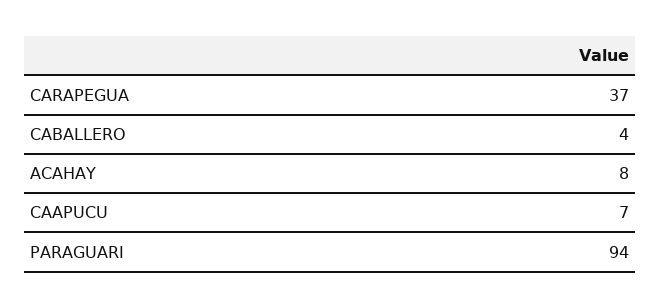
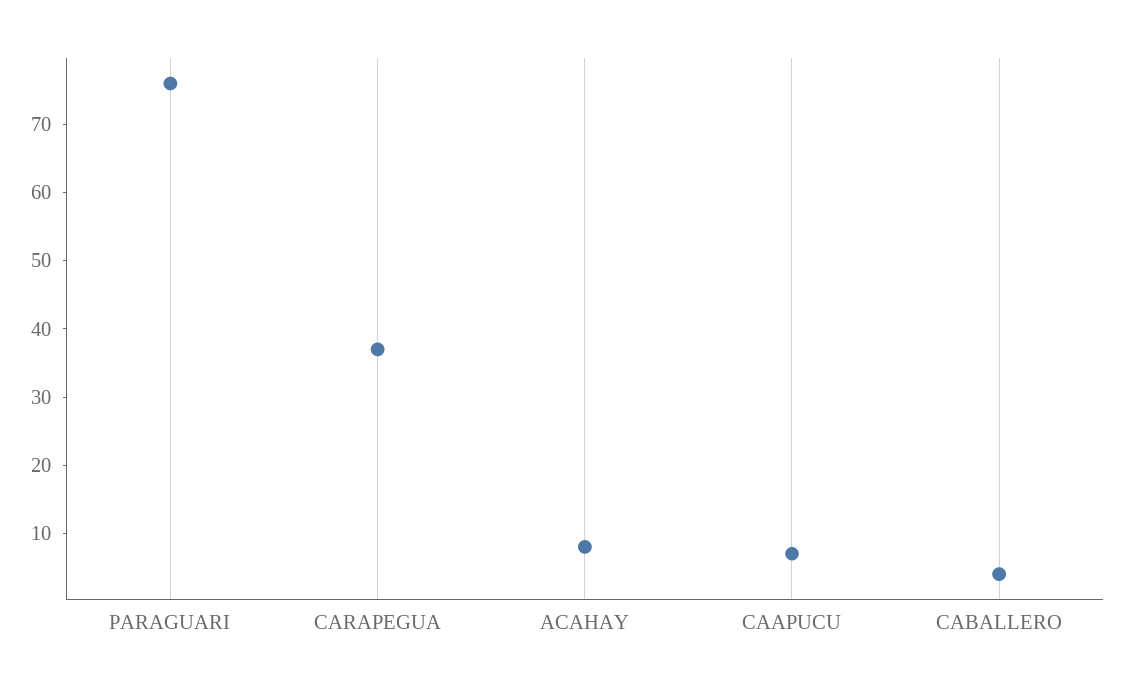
PARAGUARI: 94 -> 75

